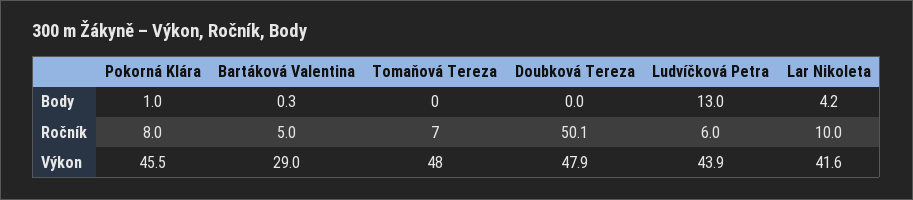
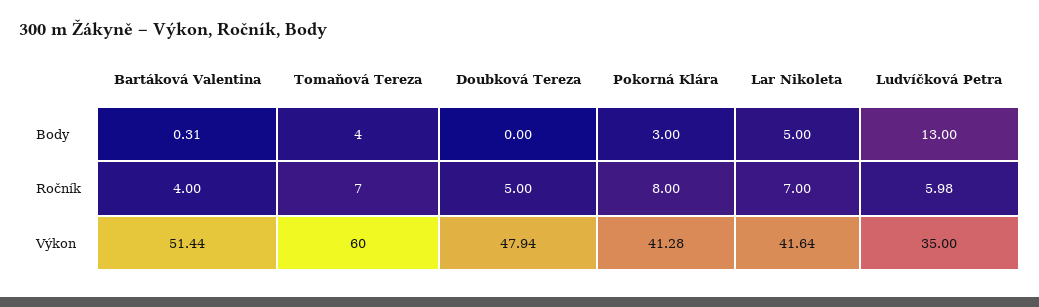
Pokorná Klára, Body: 1 -> 3
Tomaňová Tereza, Body: 0 -> 4
Lar Nikoleta, Body: 4.2 -> 5
Bartáková Valentina, Ročník: 5 -> 4
Doubková Tereza, Ročník: 50.1 -> 5
Lar Nikoleta, Ročník: 10 -> 7
Pokorná Klára, Výkon: 45.5 -> 41.28
Bartáková Valentina, Výkon: 29 -> 51.44
Tomaňová Tereza, Výkon: 48 -> 60
Ludvíčková Petra, Výkon: 43.9 -> 35

